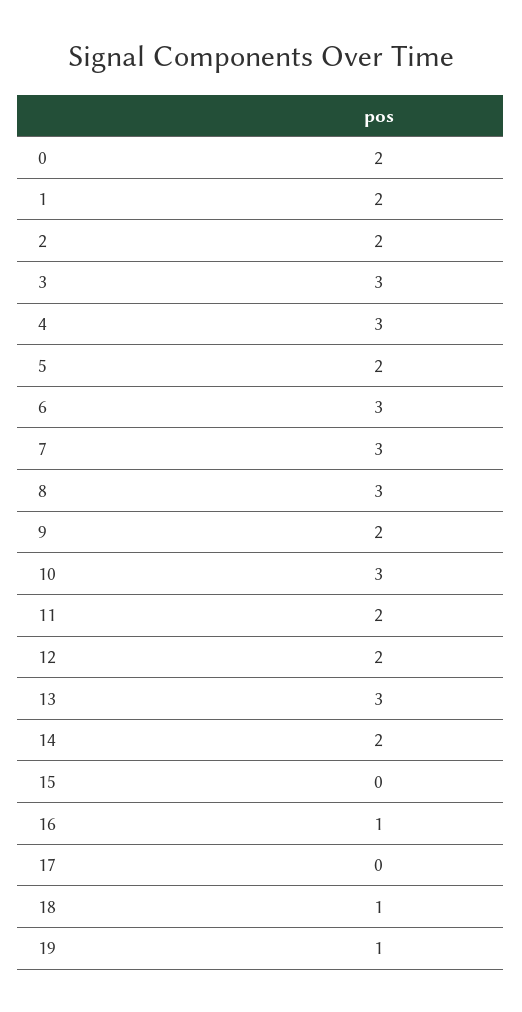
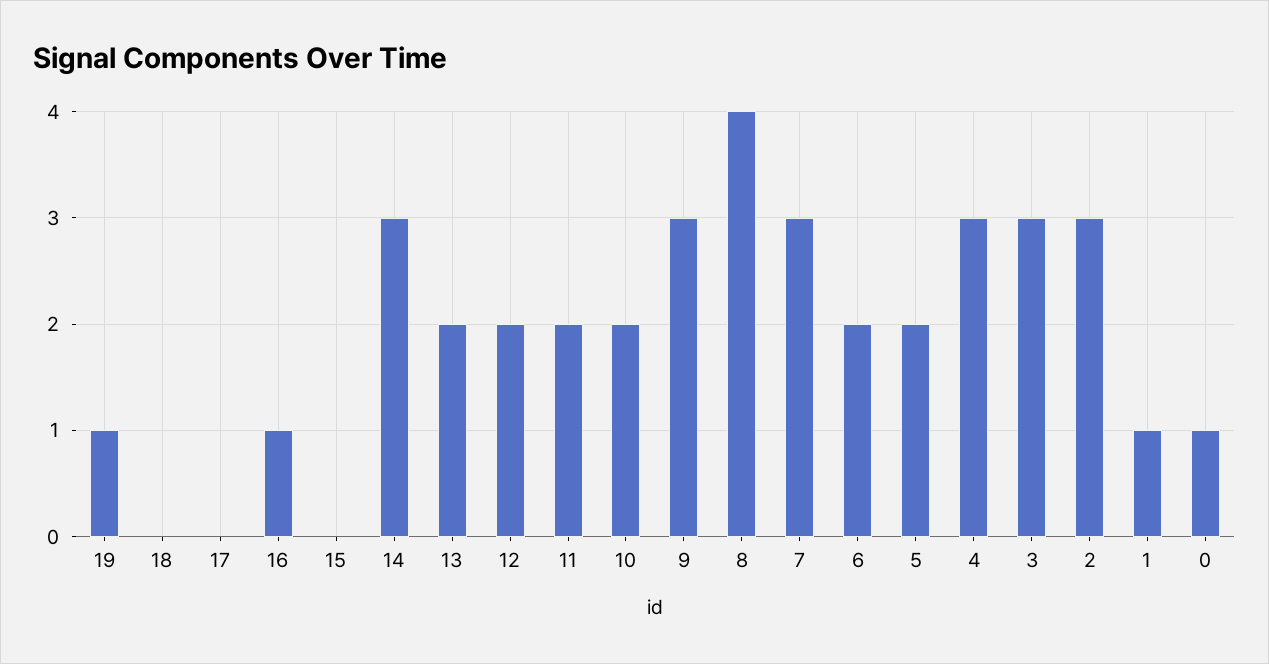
0: 2 -> 1
1: 2 -> 1
2: 2 -> 3
6: 3 -> 2
8: 3 -> 4
9: 2 -> 3
10: 3 -> 2
13: 3 -> 2
14: 2 -> 3
18: 1 -> 0

